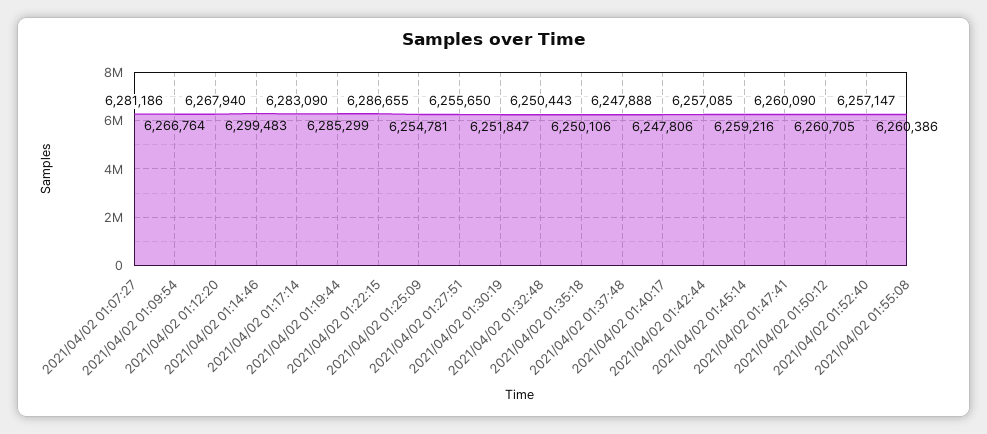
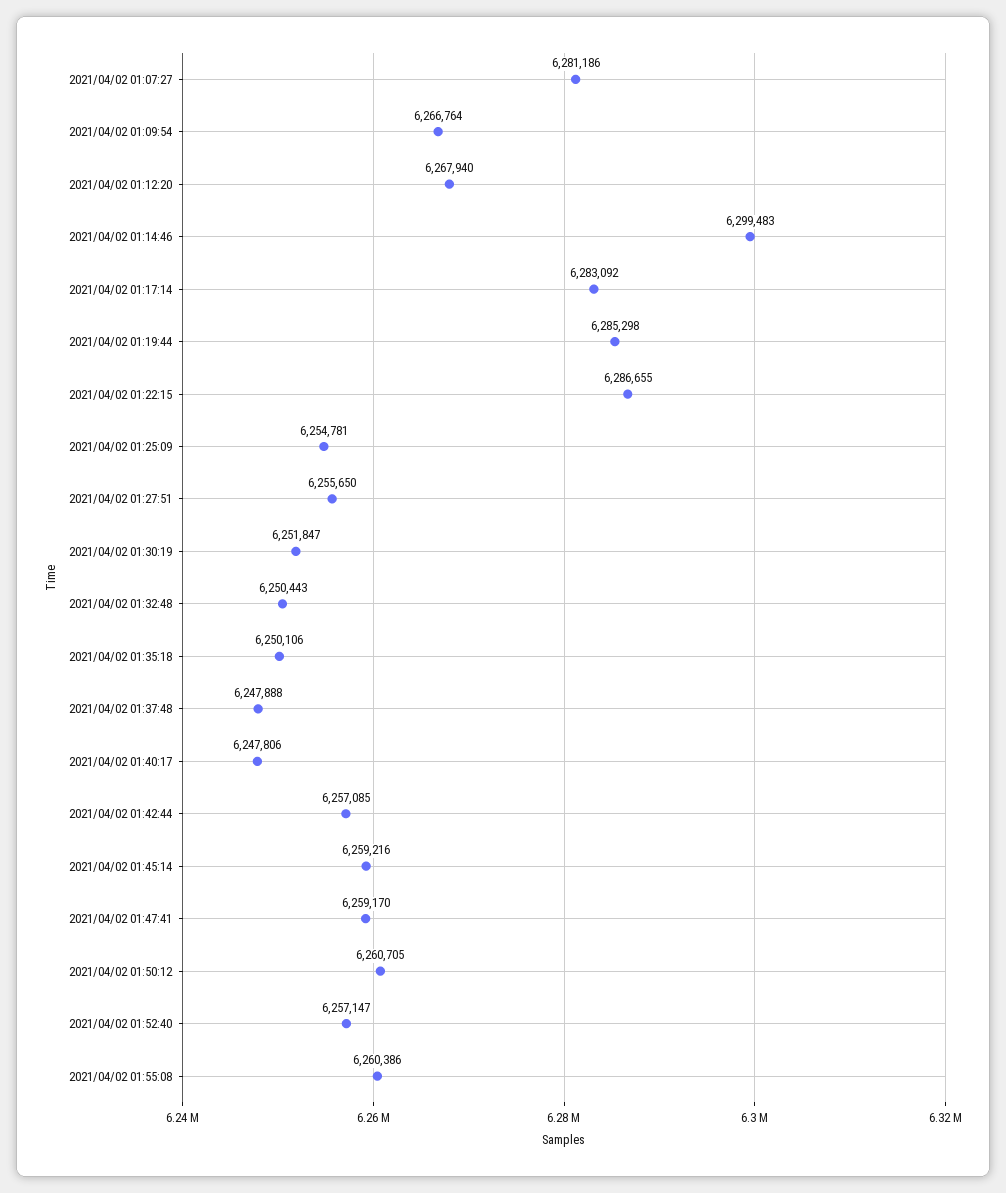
2021/04/02 01:17:14: 6283090 -> 6283092
2021/04/02 01:19:44: 6285299 -> 6285298
2021/04/02 01:47:41: 6260090 -> 6259170

